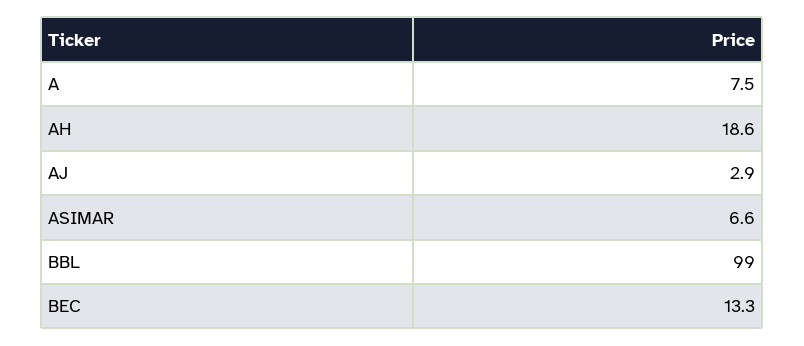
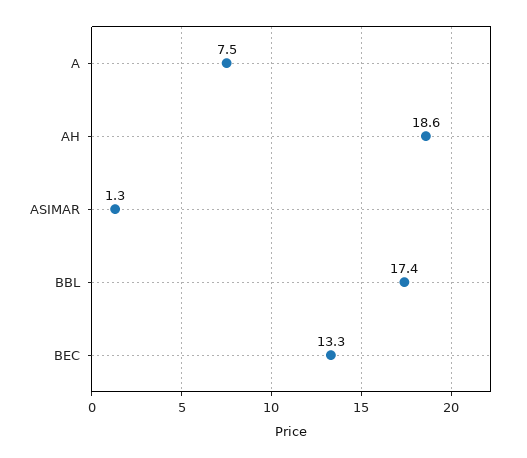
AJ: 2.9 -> none
ASIMAR: 6.6 -> 1.3
BBL: 99 -> 17.4

